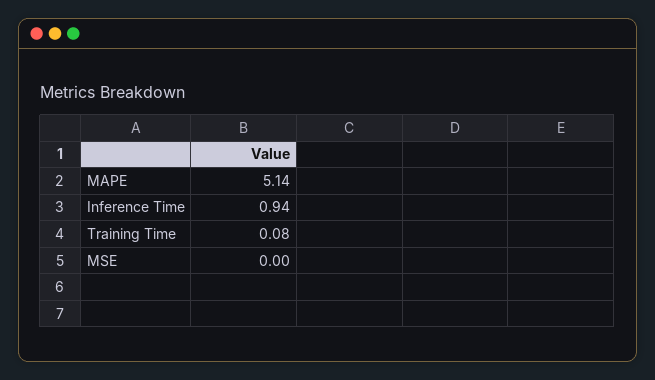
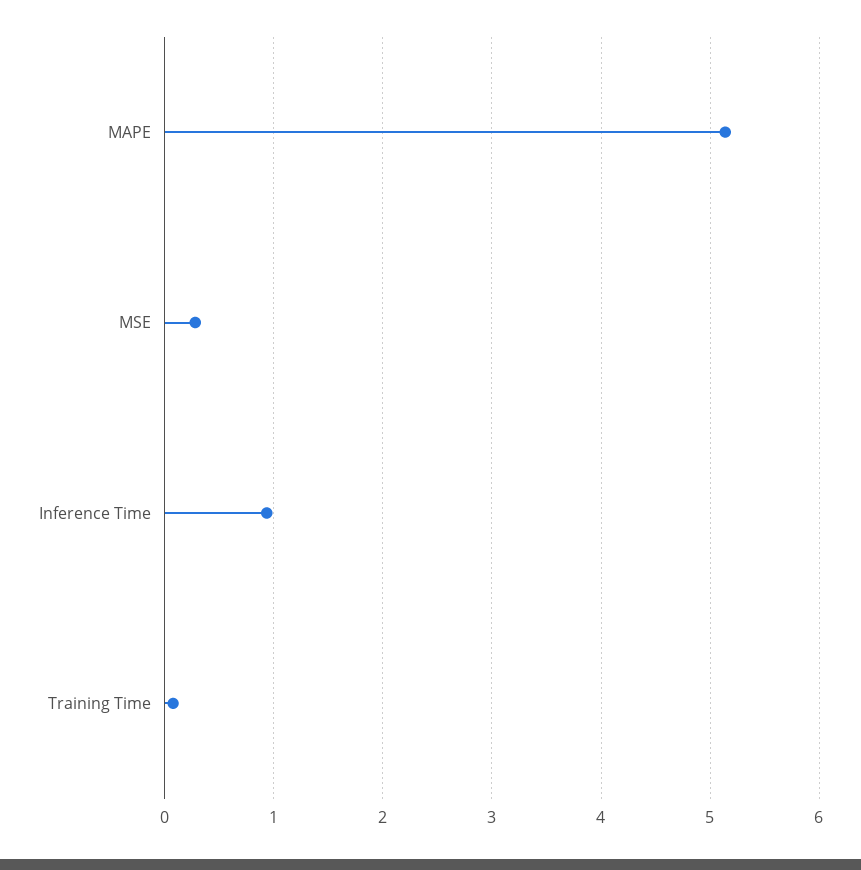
MSE: 0 -> 0.3

